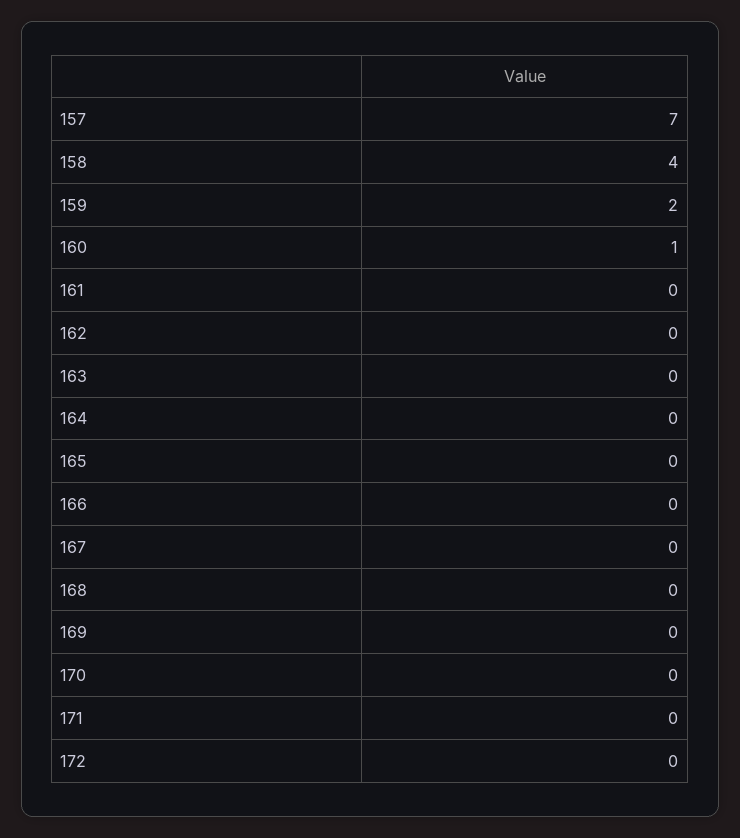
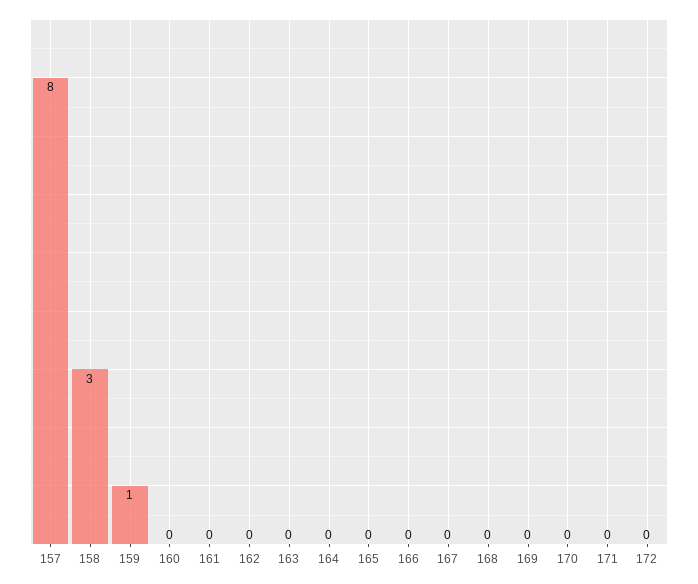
157: 7 -> 8
158: 4 -> 3
159: 2 -> 1
160: 1 -> 0

